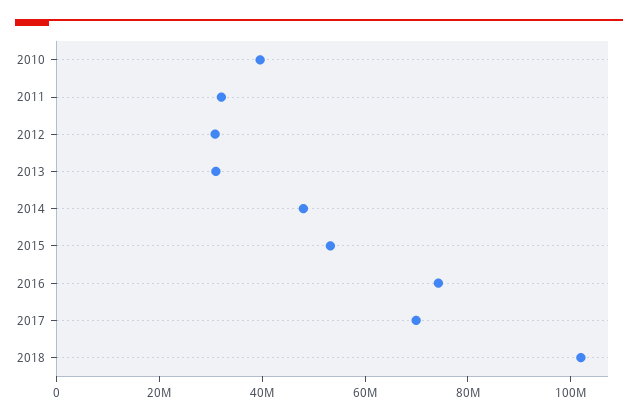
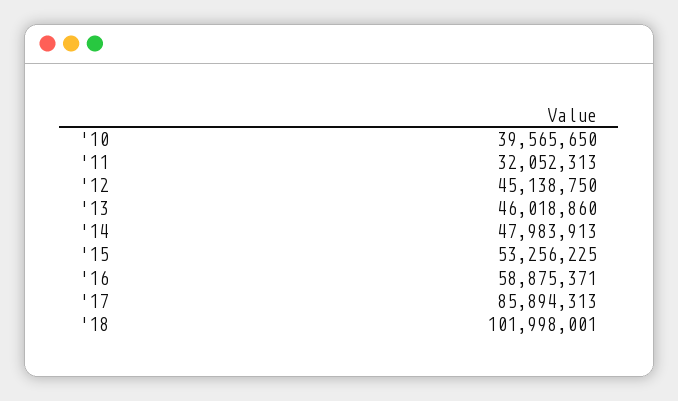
2012: 30000000 -> 45138750
2013: 30000000 -> 46018860
2016: 75000000 -> 58875371
2017: 70000000 -> 85894313

